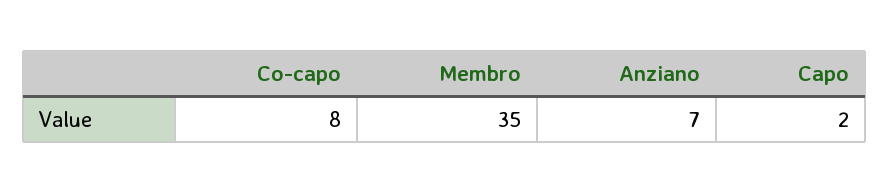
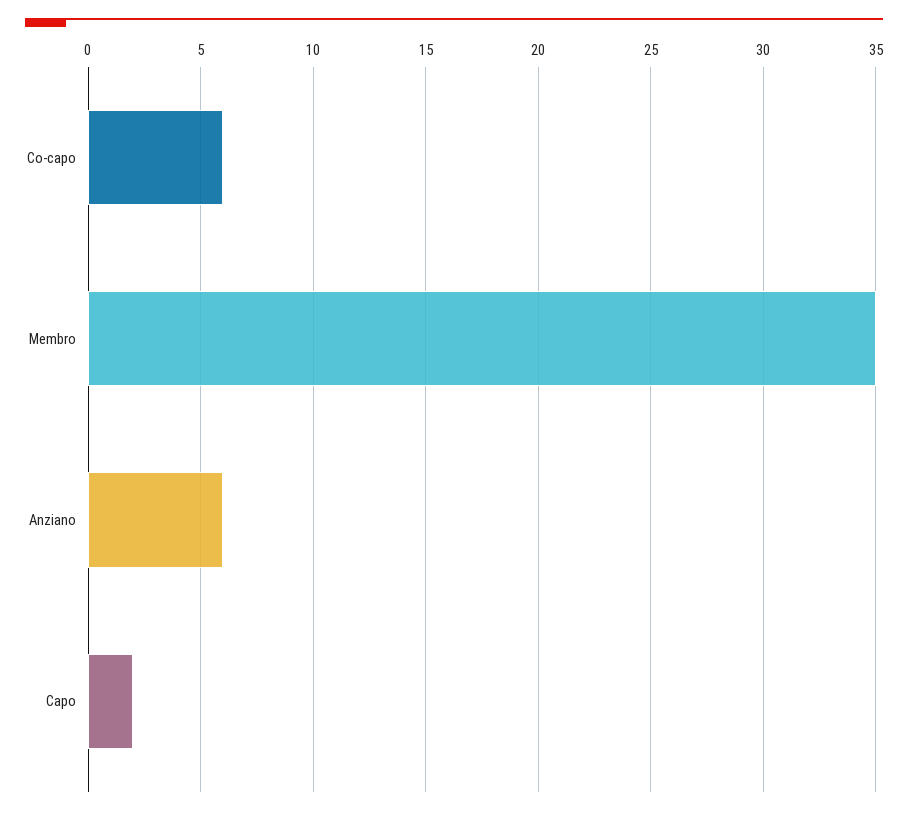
Co-capo: 8 -> 6
Anziano: 7 -> 6

